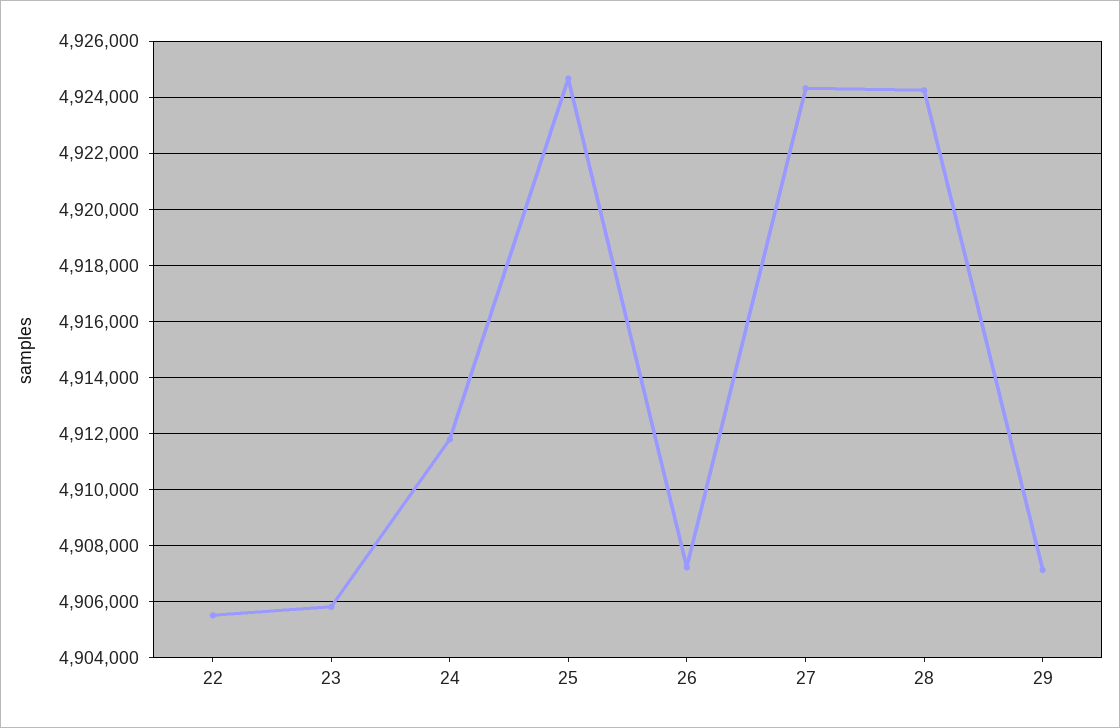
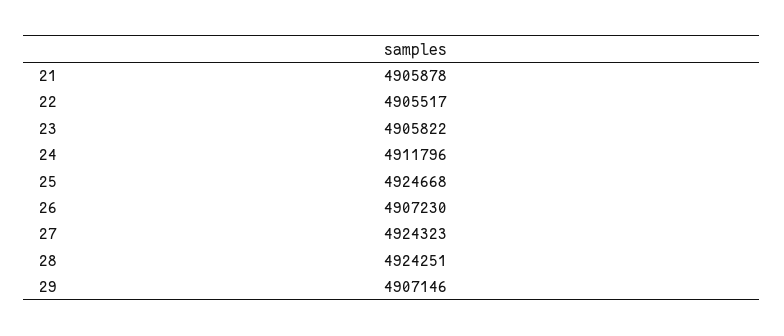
21: none -> 4905878

